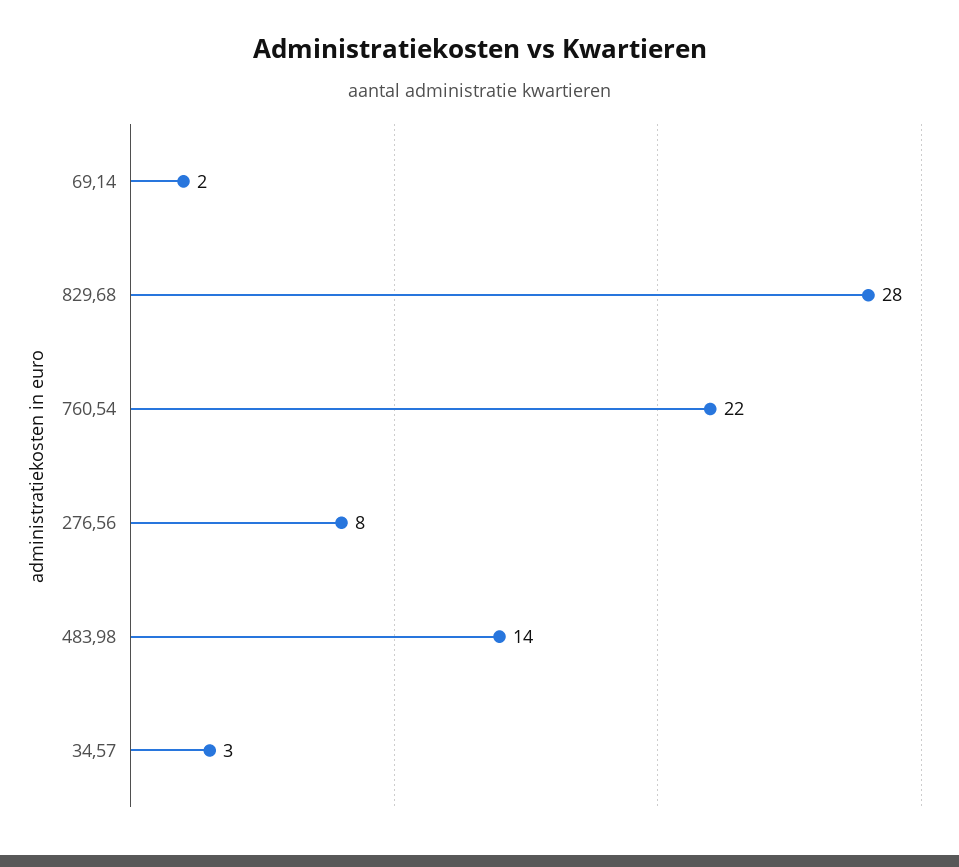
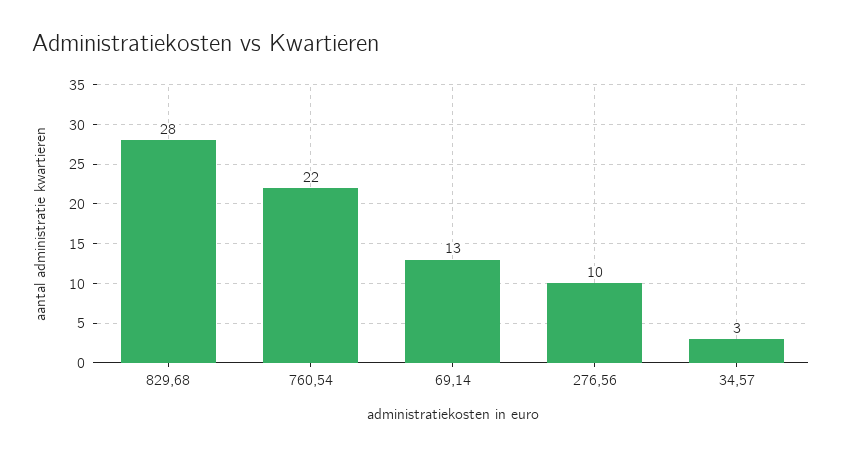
69,14: 2 -> 13
276,56: 8 -> 10
483,98: 14 -> none

